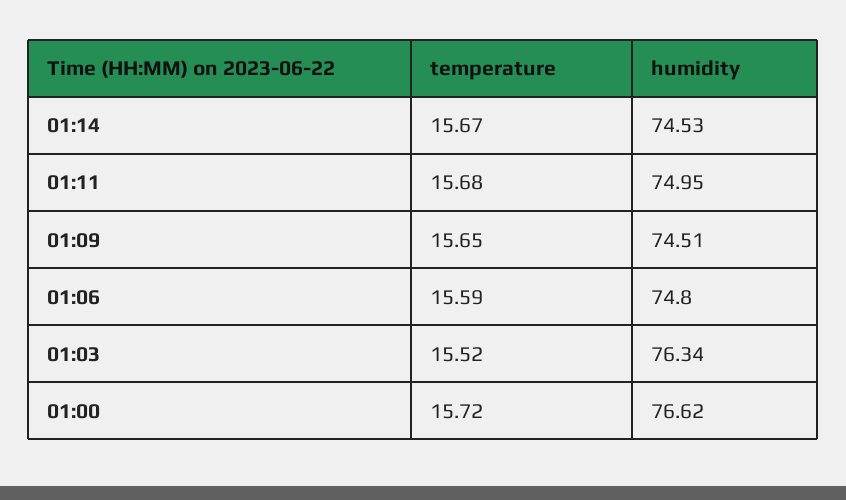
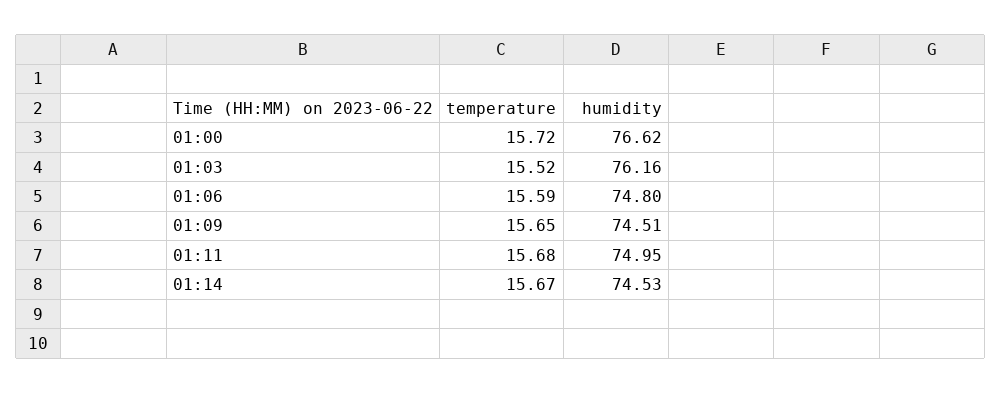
humidity, 01:03: 76.34 -> 76.16

